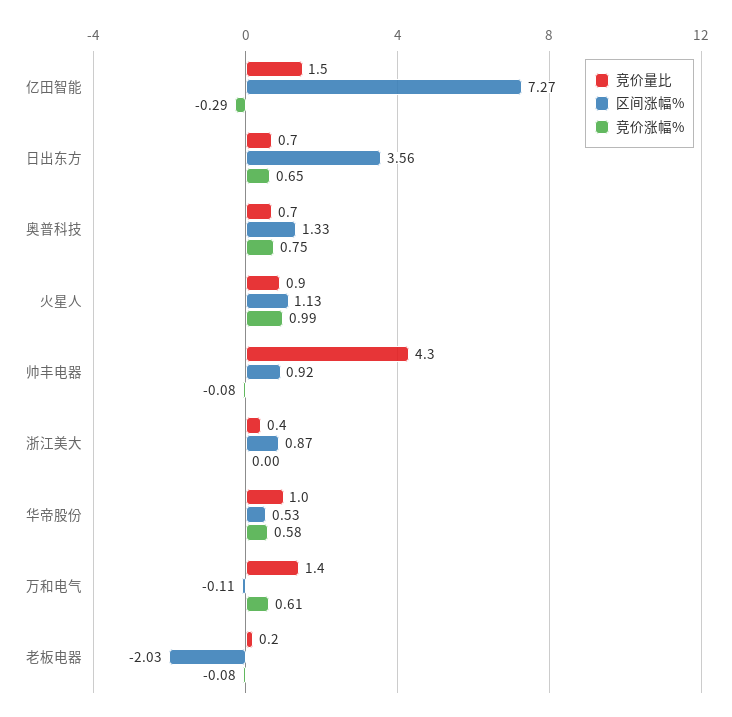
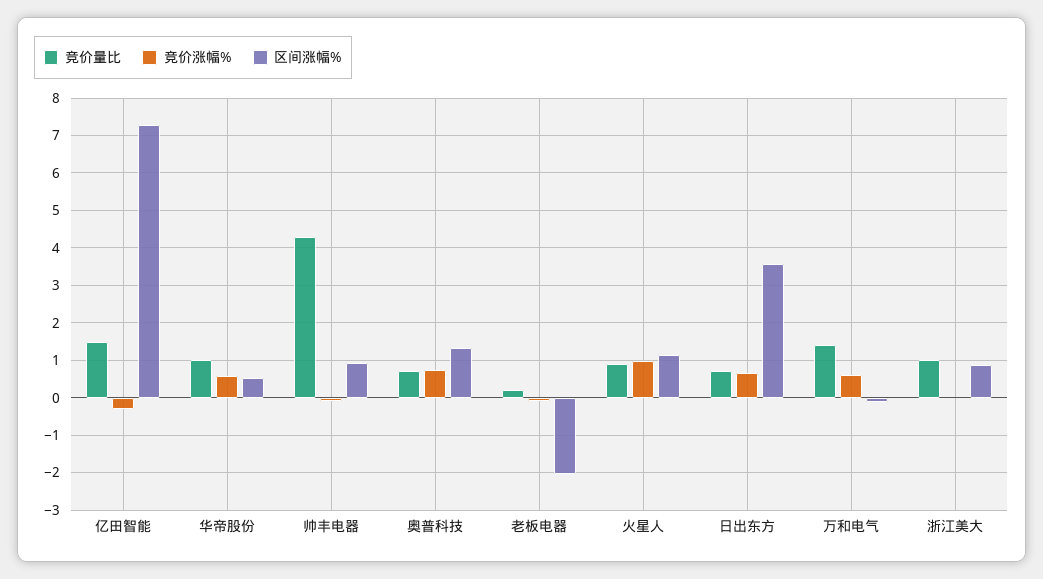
竞价量比, 浙江美大: 0.4 -> 1

